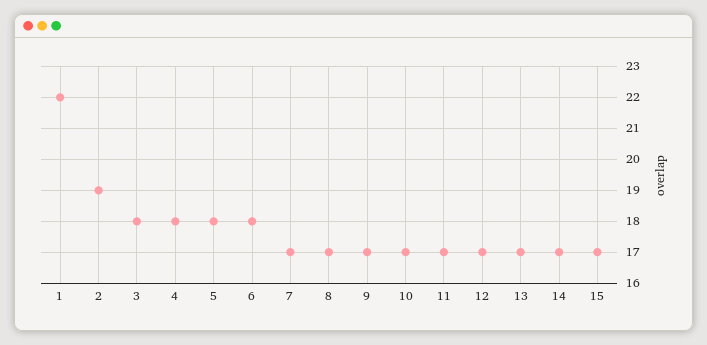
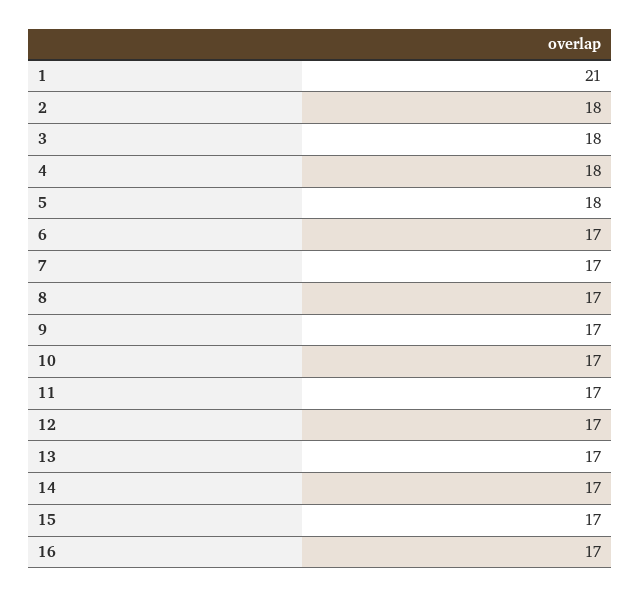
1: 22 -> 21
2: 19 -> 18
6: 18 -> 17
16: none -> 17

